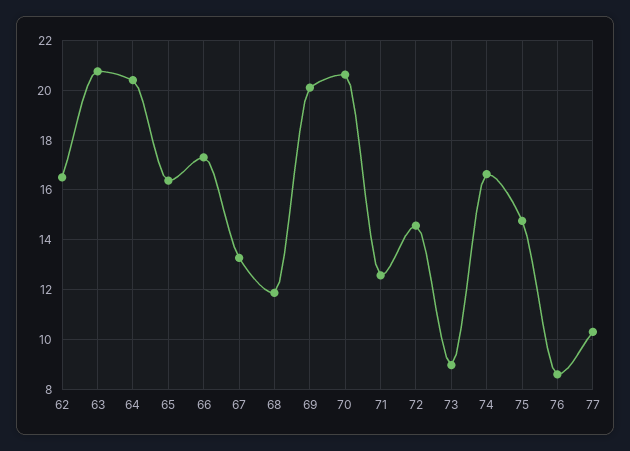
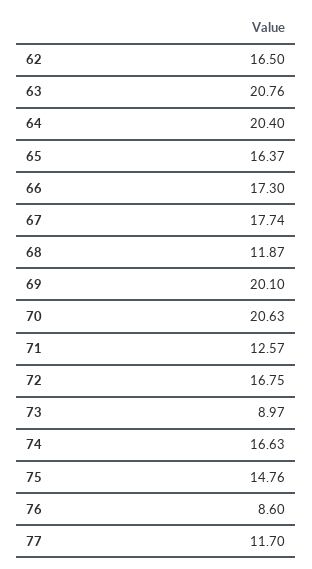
67: 13.25 -> 17.74
72: 14.5 -> 16.75
77: 10.25 -> 11.7

